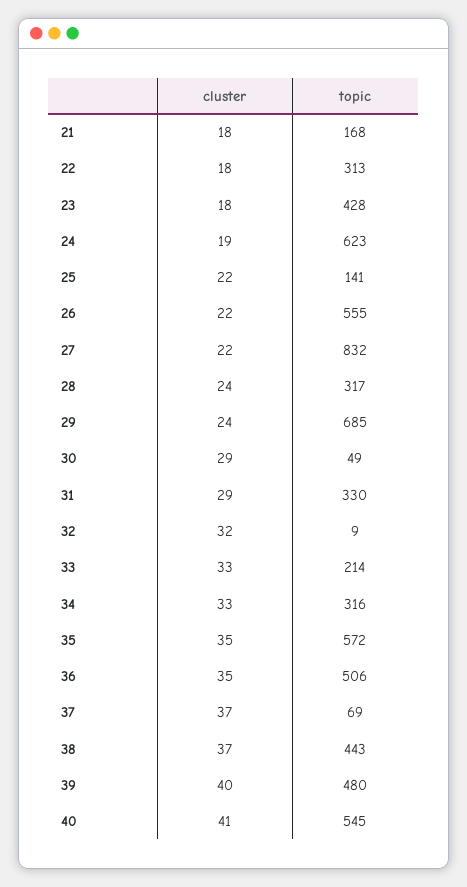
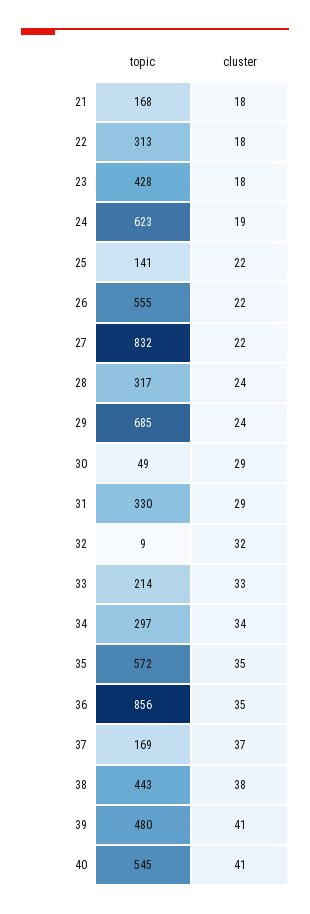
cluster, 34: 33 -> 34
topic, 34: 316 -> 297
topic, 36: 506 -> 856
topic, 37: 69 -> 169
cluster, 38: 37 -> 38
cluster, 39: 40 -> 41

